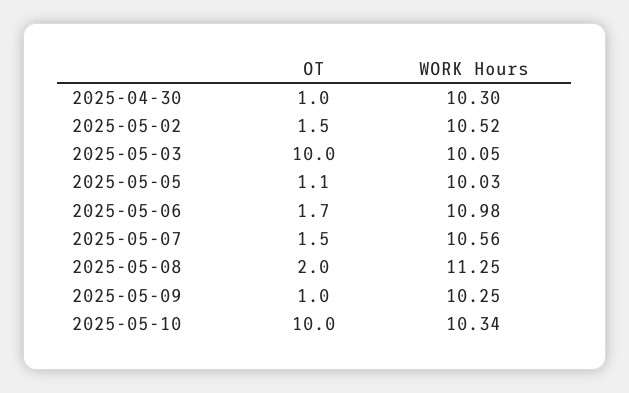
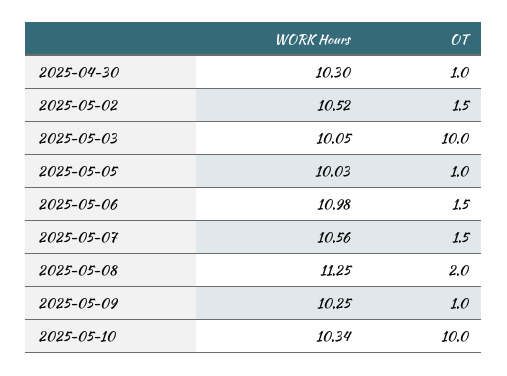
OT, 2025-05-05: 1.1 -> 1
OT, 2025-05-06: 1.7 -> 1.5

